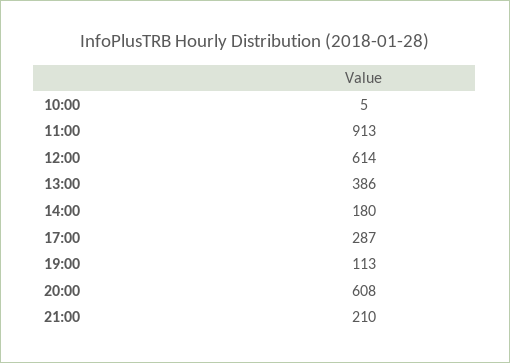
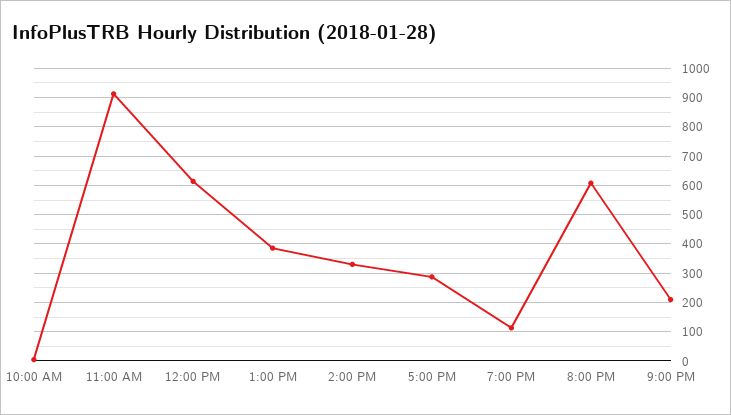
14:00: 180 -> 325

